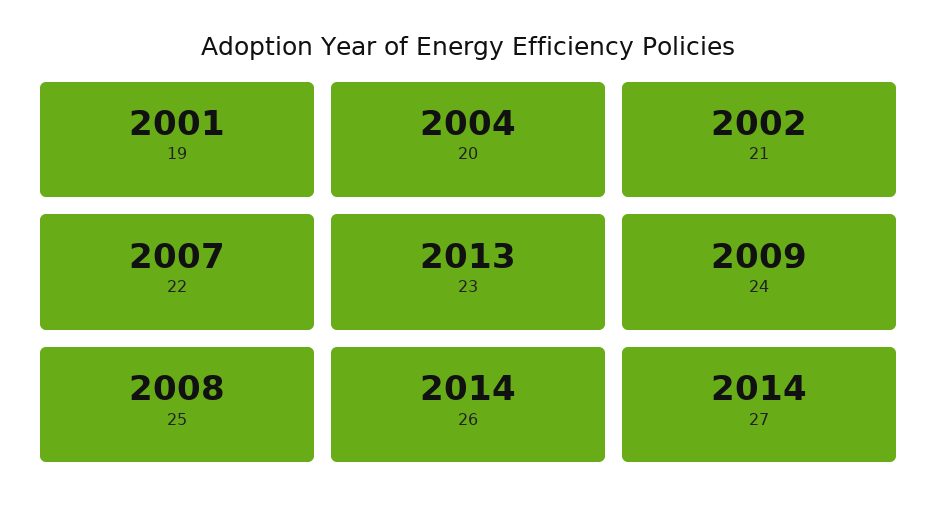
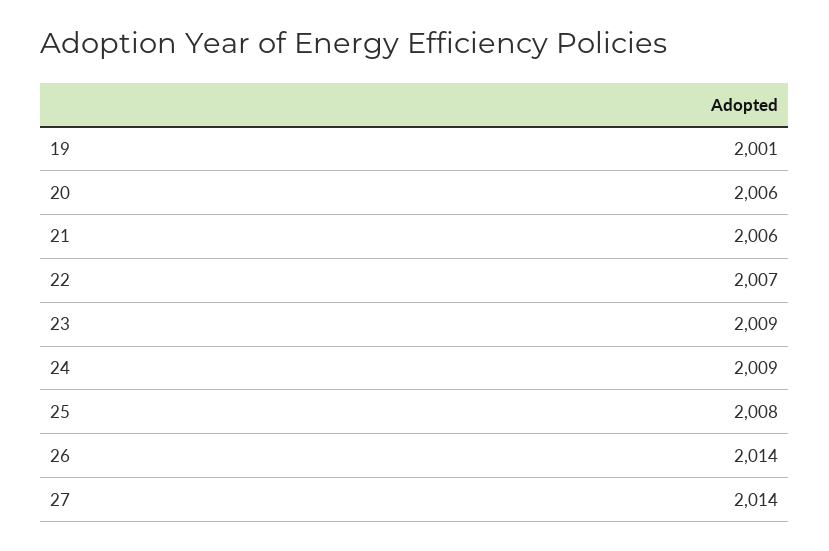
20: 2004 -> 2006
21: 2002 -> 2006
23: 2013 -> 2009

